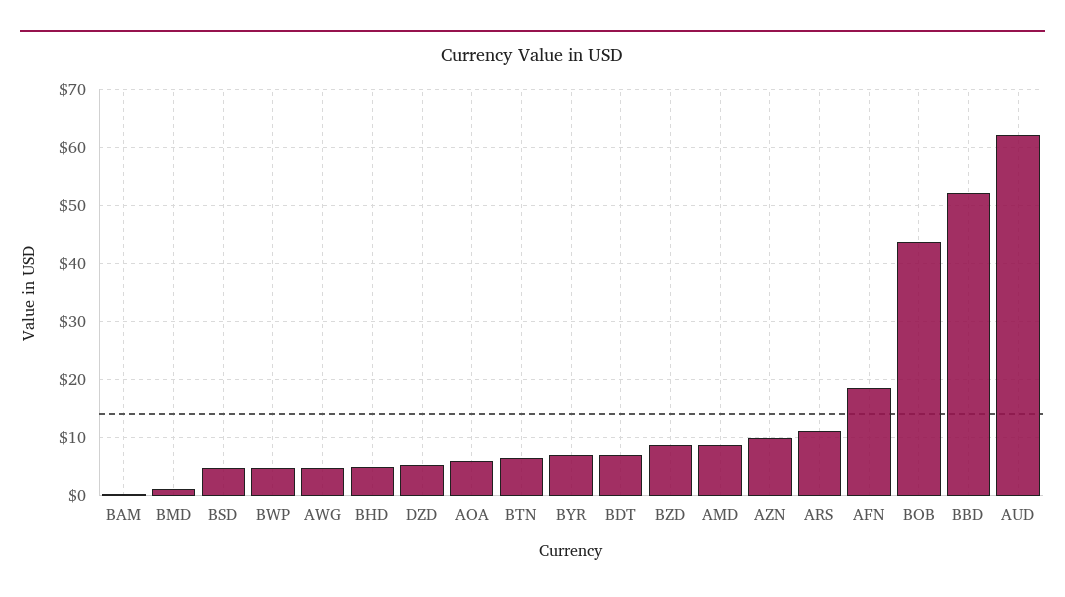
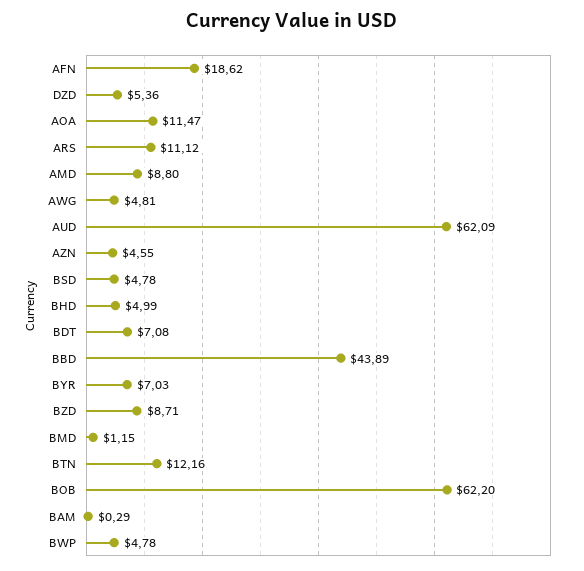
AOA: 6 -> 11.47
BTN: 6 -> 12.16
AZN: 10 -> 4.55
BOB: 44 -> 62.2
BBD: 52 -> 43.89

